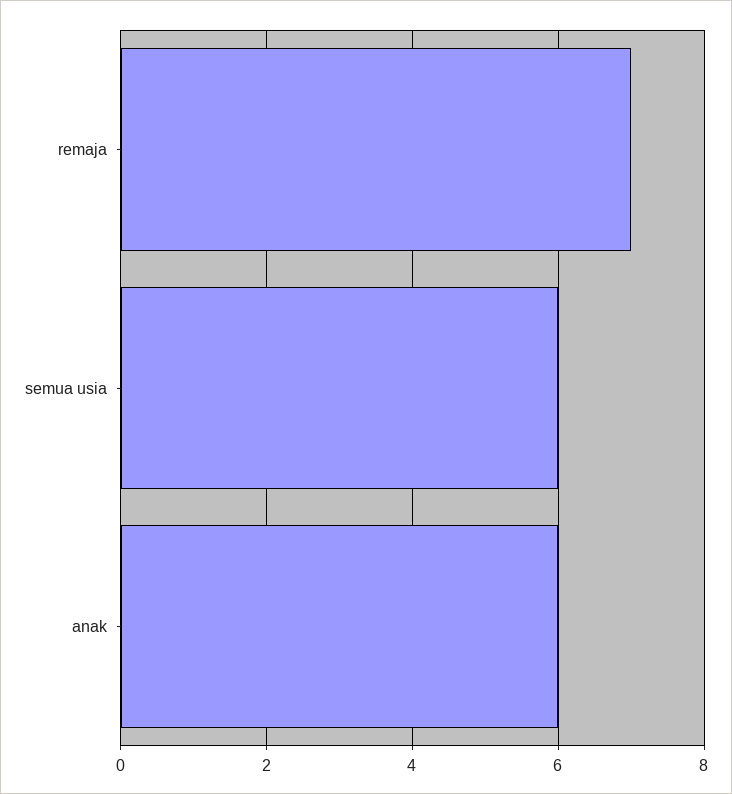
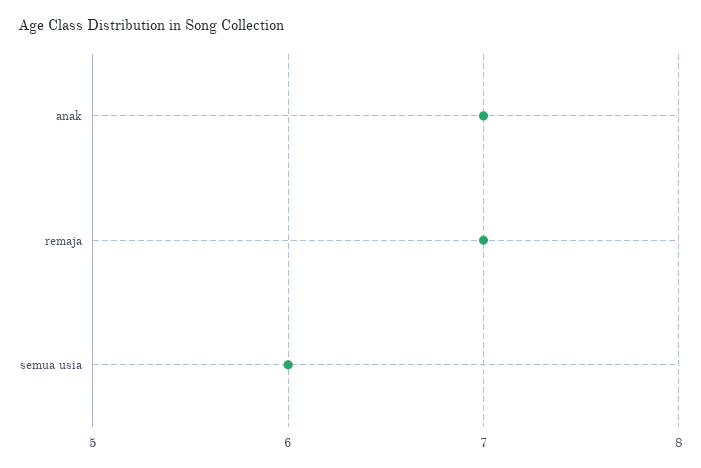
anak: 6 -> 7

